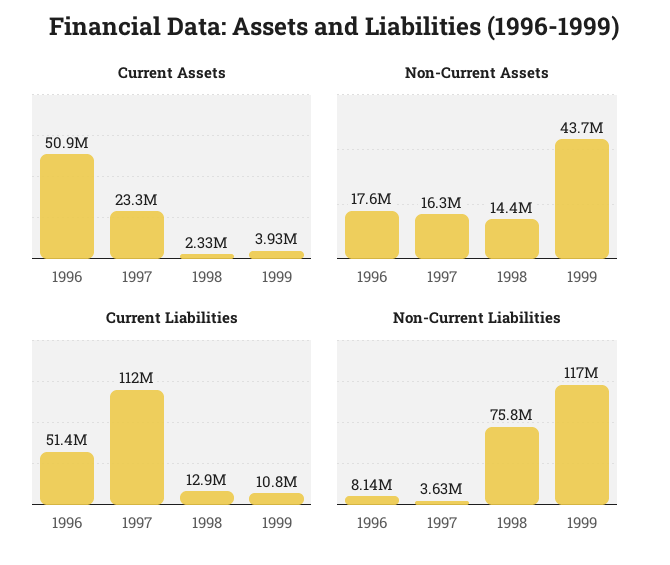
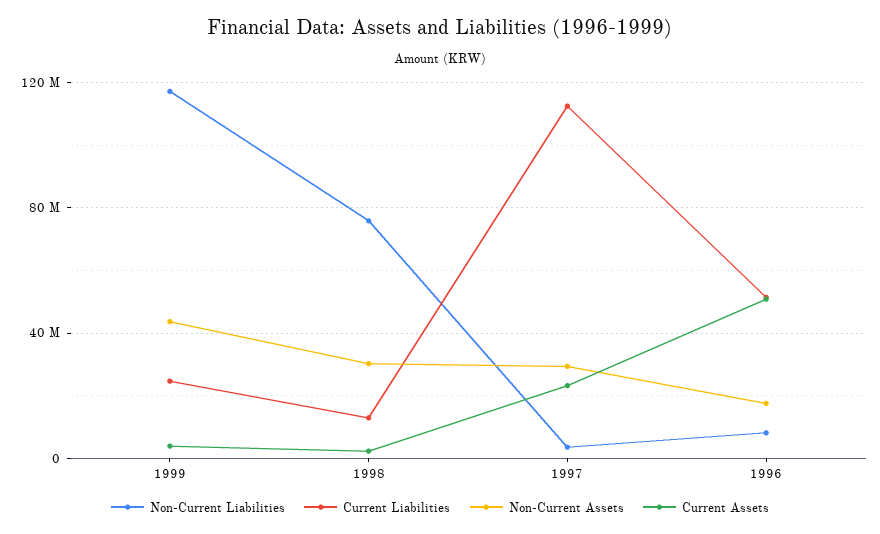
Non-Current Assets, 1997: 16300000 -> 30000000
Non-Current Assets, 1998: 14400000 -> 30000000
Current Liabilities, 1999: 10800000 -> 25000000

